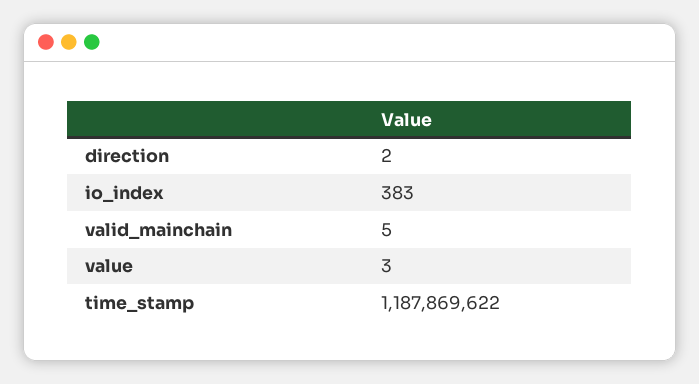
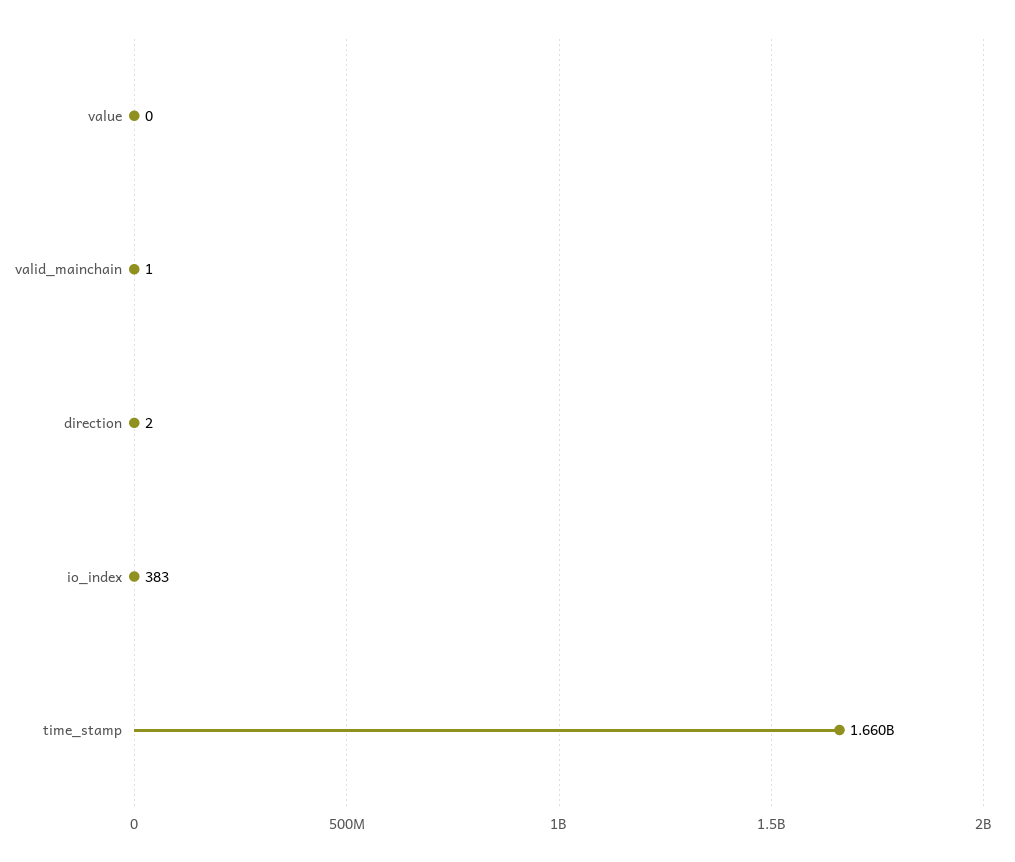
valid_mainchain: 5 -> 1
value: 3 -> 0
time_stamp: 1187869622 -> 1660000000

